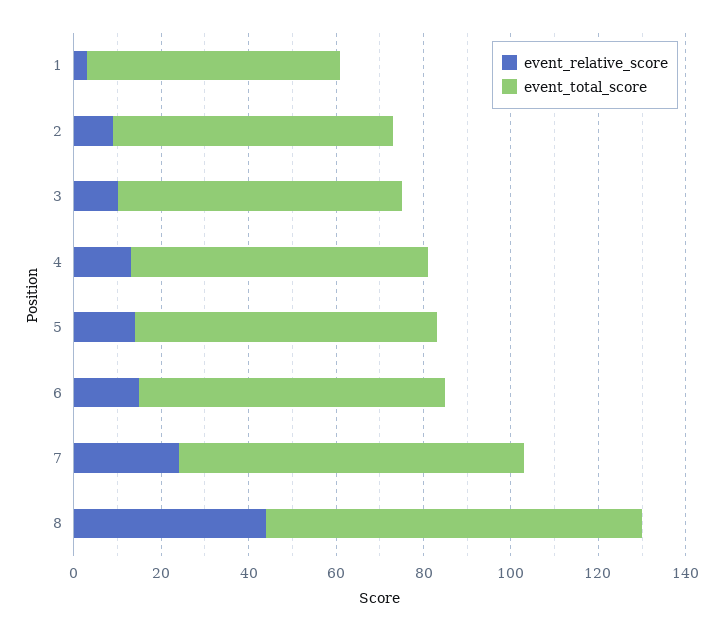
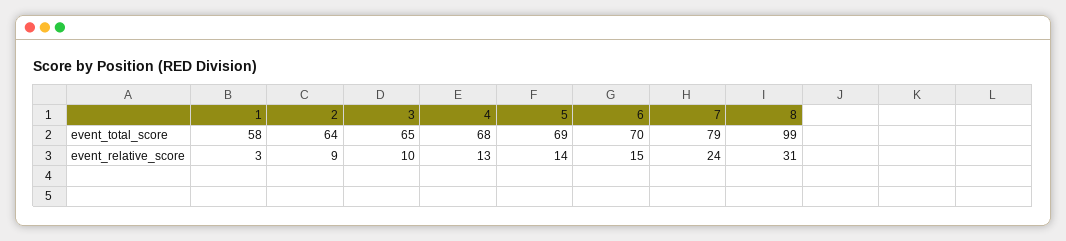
event_relative_score, 8: 45 -> 31
event_total_score, 8: 85 -> 99

